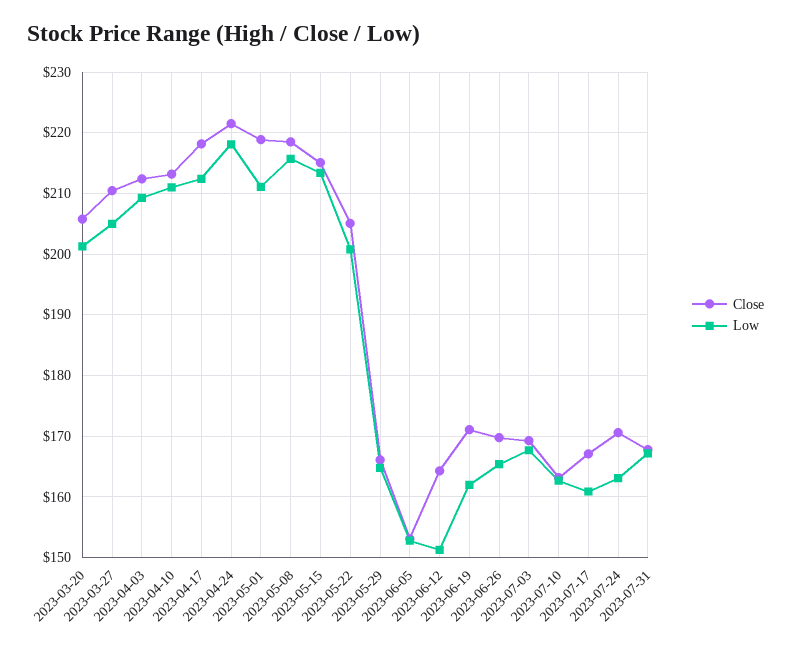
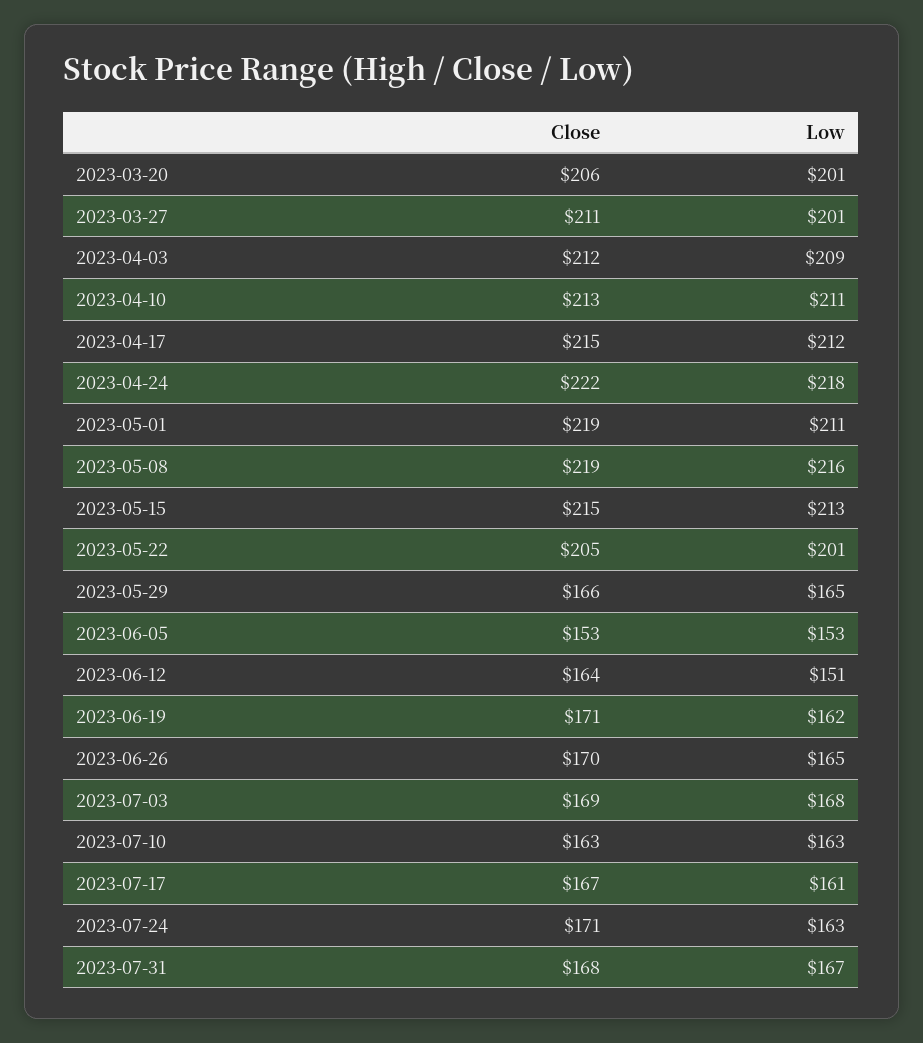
Low, 2023-03-27: 205 -> 201
Close, 2023-04-17: 218 -> 215

